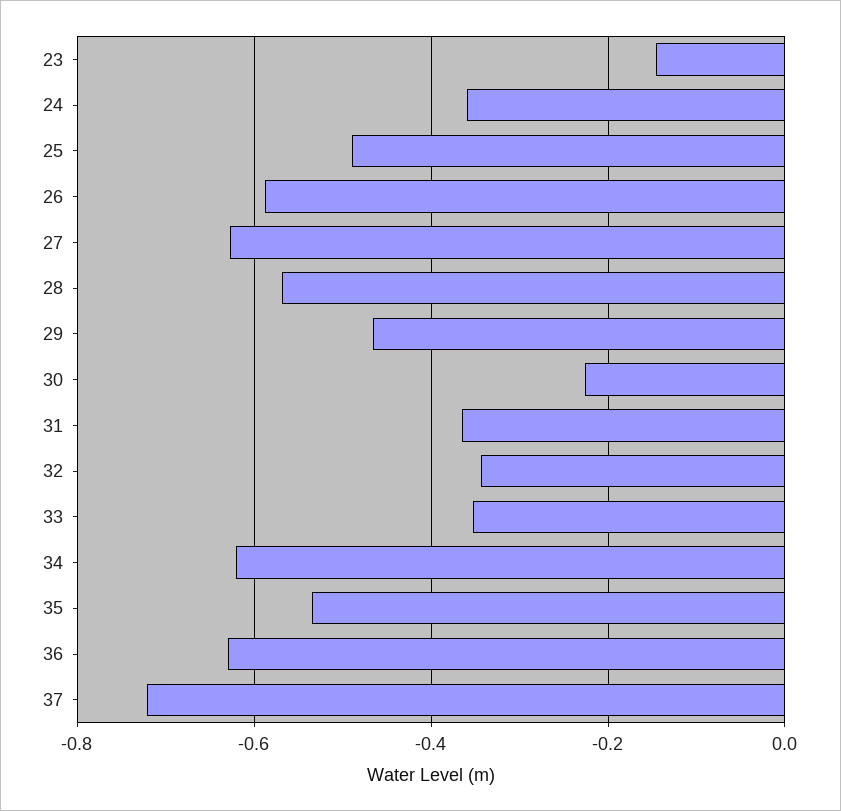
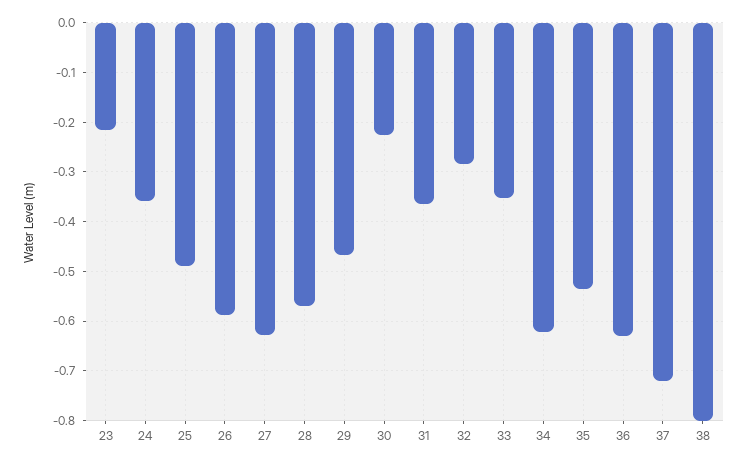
23: -0.14 -> -0.22
32: -0.34 -> -0.28
38: none -> -0.8

